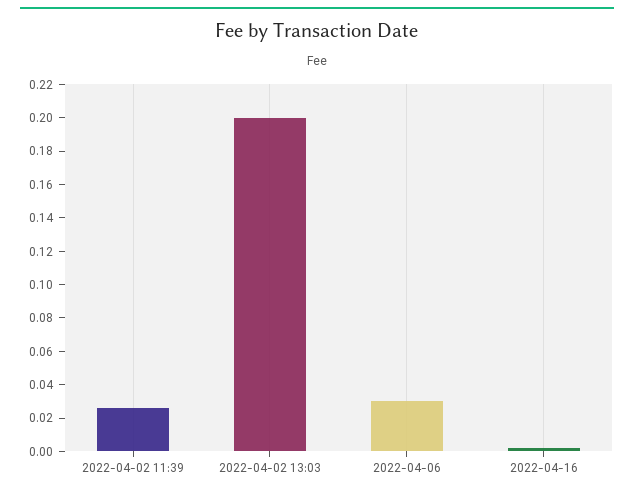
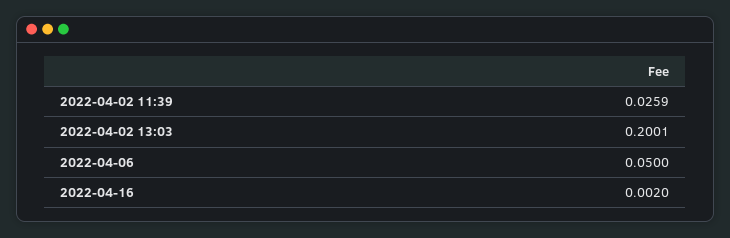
2022-04-06: 0.03 -> 0.05

